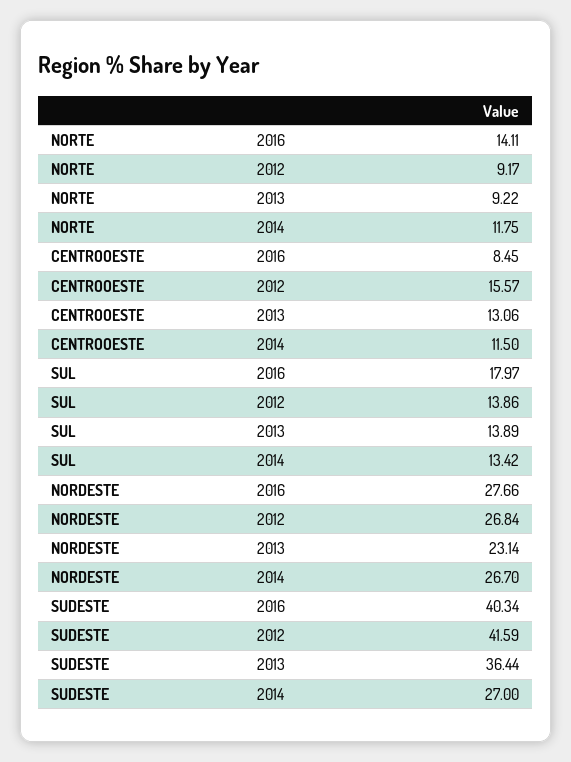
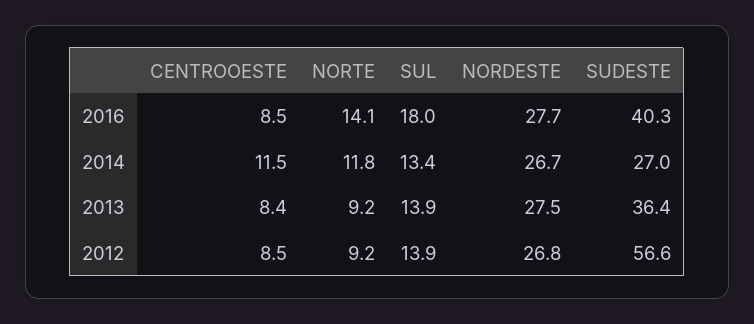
CENTROOESTE, 2012: 15.57 -> 8.5
CENTROOESTE, 2013: 13.06 -> 8.4
NORDESTE, 2013: 23.14 -> 27.5
SUDESTE, 2012: 41.59 -> 56.6

